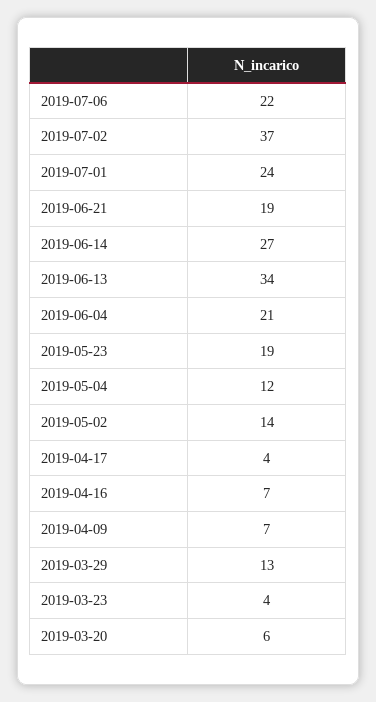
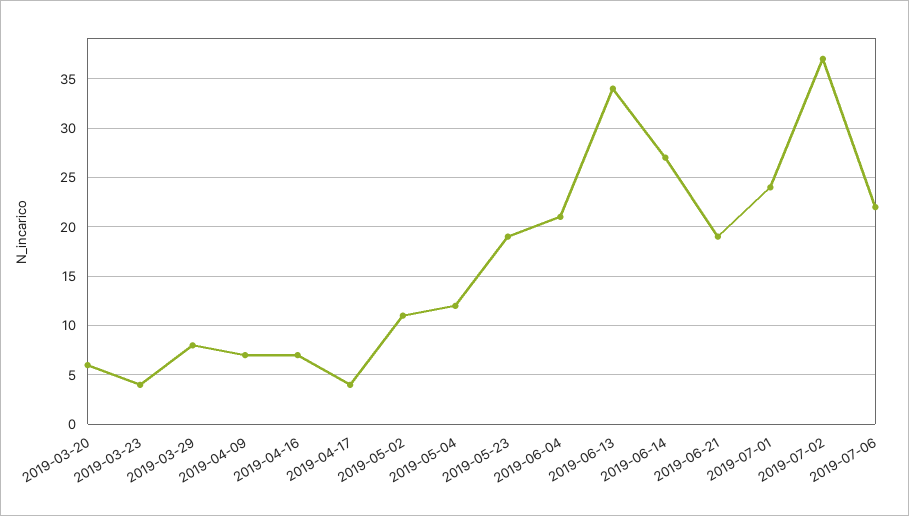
2019-05-02: 14 -> 11
2019-03-29: 13 -> 8

